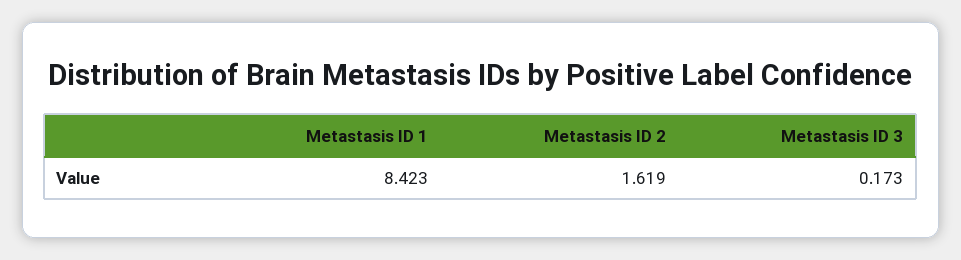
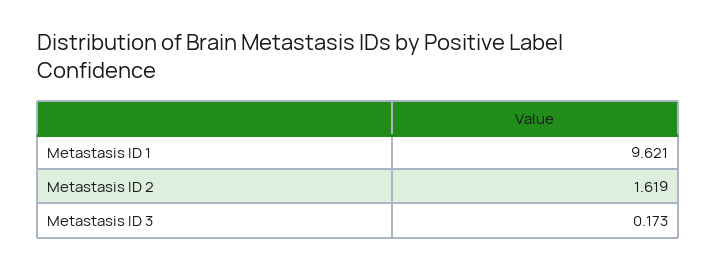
Metastasis ID 1: 8.423 -> 9.621

